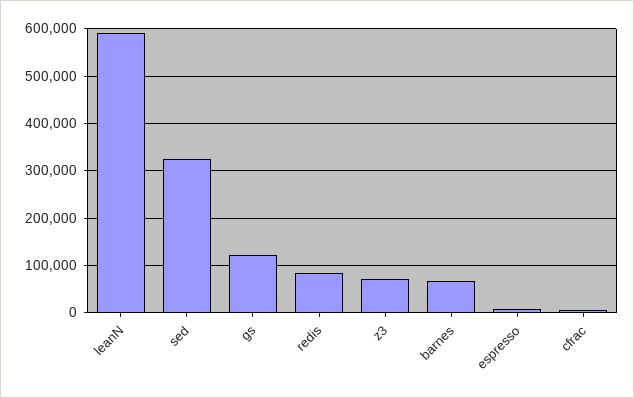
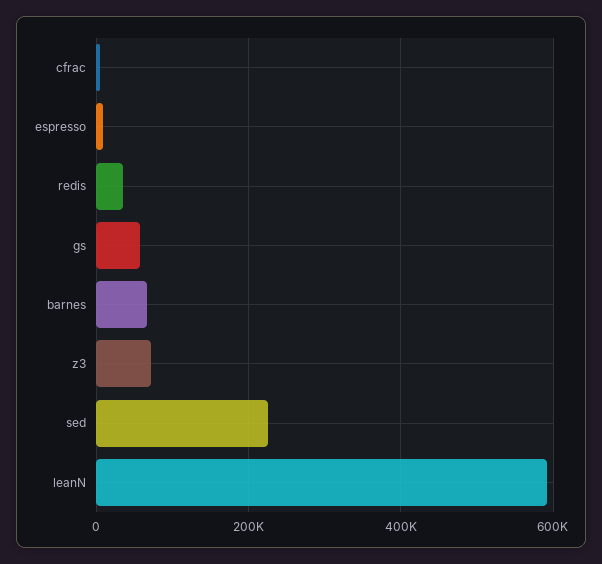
sed: 320000 -> 220000
gs: 120000 -> 60000
redis: 80000 -> 40000

